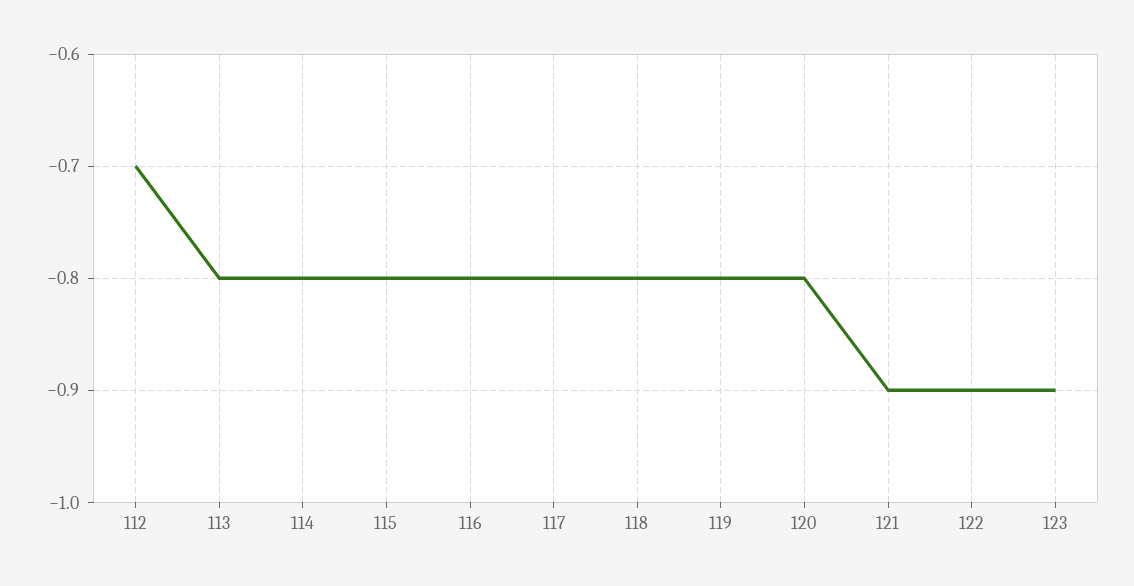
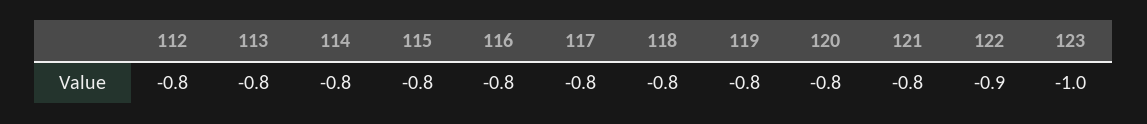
112: -0.7 -> -0.8
121: -0.9 -> -0.8
123: -0.9 -> -1

